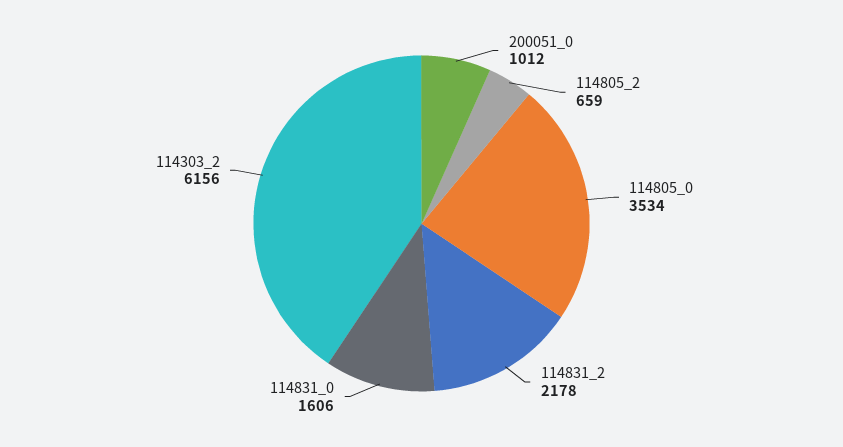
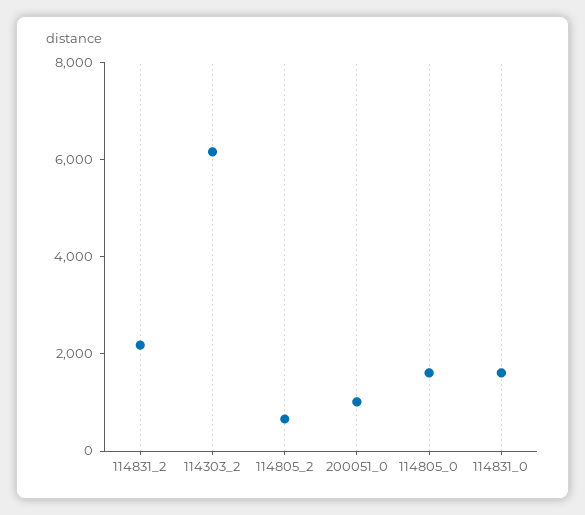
114805_0: 3534 -> 1500

